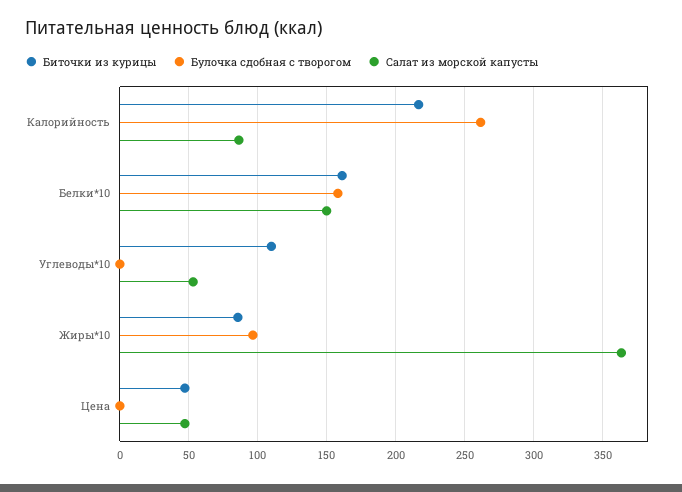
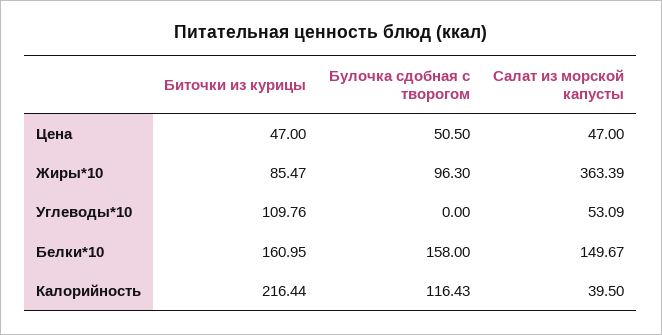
Булочка сдобная с творогом, Калорийность: 260 -> 116.43
Салат из морской капусты, Калорийность: 85 -> 39.5
Булочка сдобная с творогом, Цена: 0 -> 50.5

